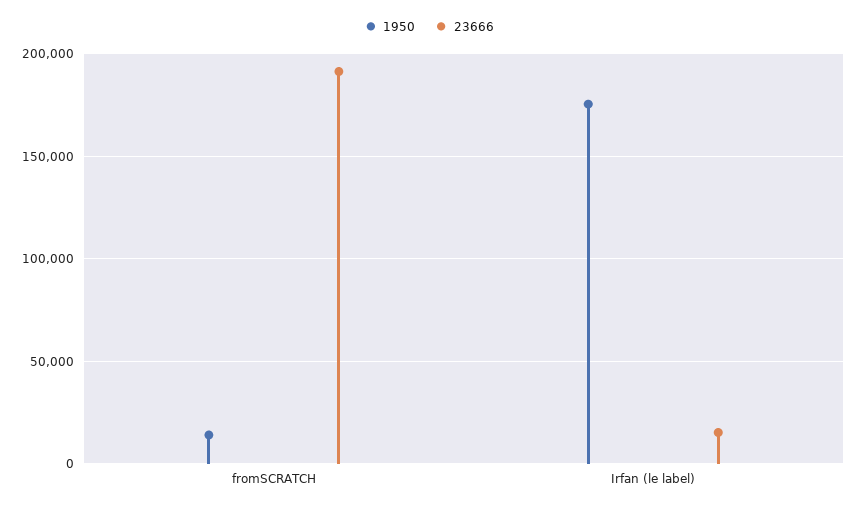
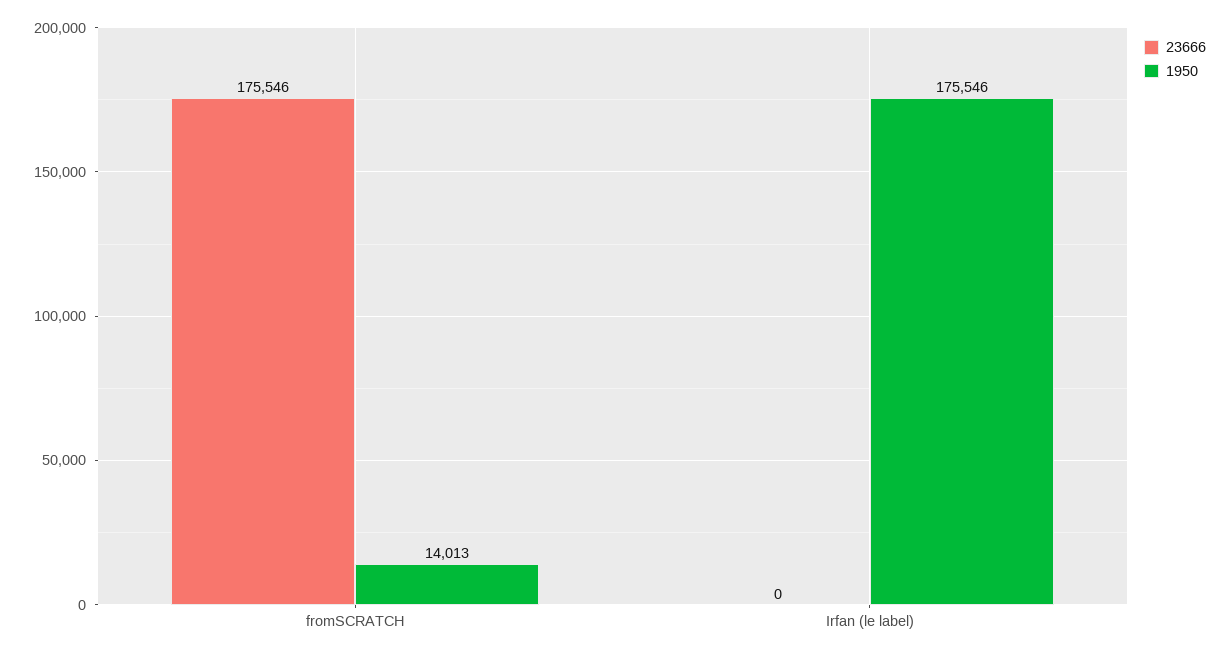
23666, fromSCRATCH: 190000 -> 175546
23666, Irfan (le label): 15000 -> 0

